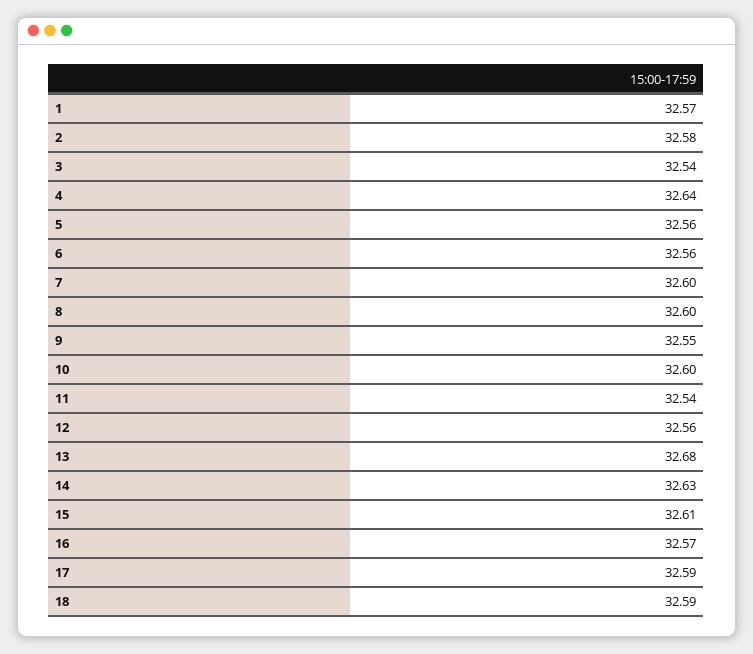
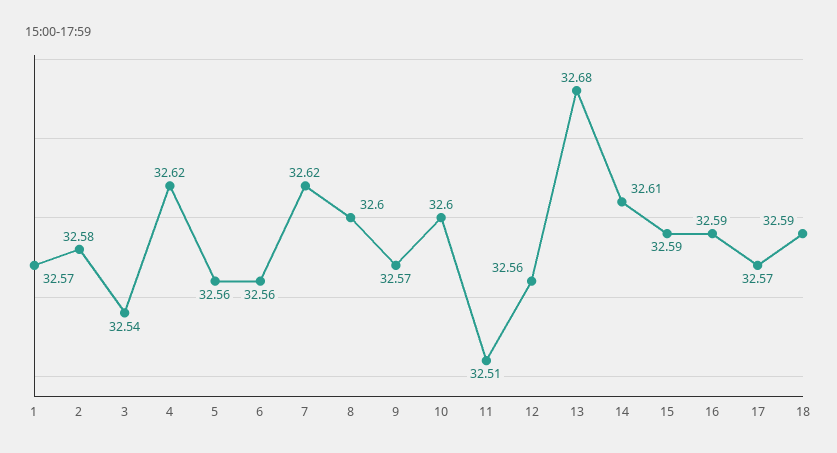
4: 32.64 -> 32.62
7: 32.6 -> 32.62
9: 32.55 -> 32.57
11: 32.54 -> 32.51
14: 32.63 -> 32.61
15: 32.61 -> 32.59
16: 32.57 -> 32.59
17: 32.59 -> 32.57

